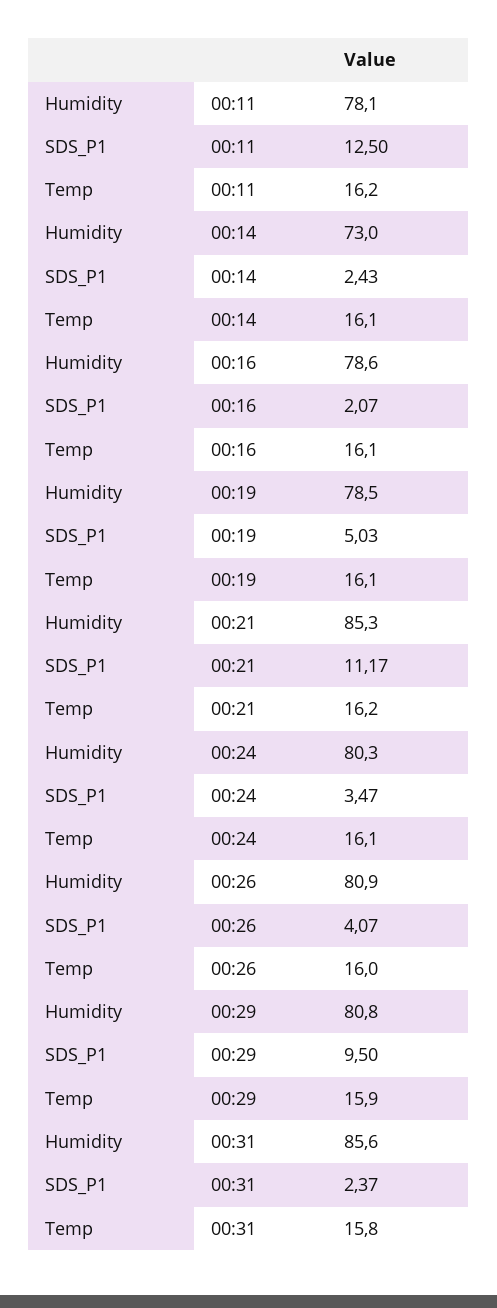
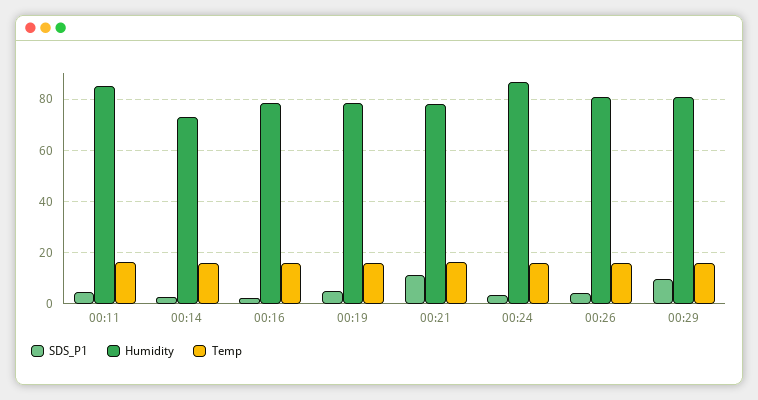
Humidity, 00:11: 78.1 -> 85
SDS_P1, 00:11: 12.5 -> 5
Humidity, 00:21: 85.3 -> 77.5
Humidity, 00:24: 80.3 -> 87.5
Humidity, 00:31: 85.6 -> none
SDS_P1, 00:31: 2.37 -> none
Temp, 00:31: 15.8 -> none

